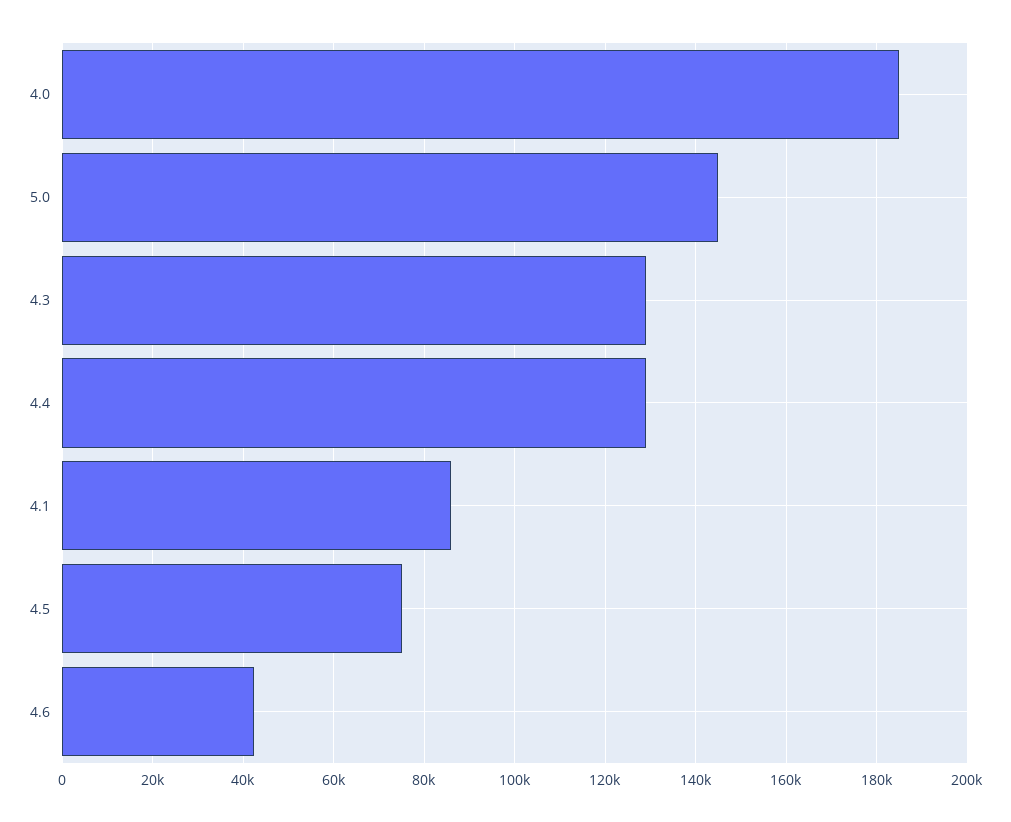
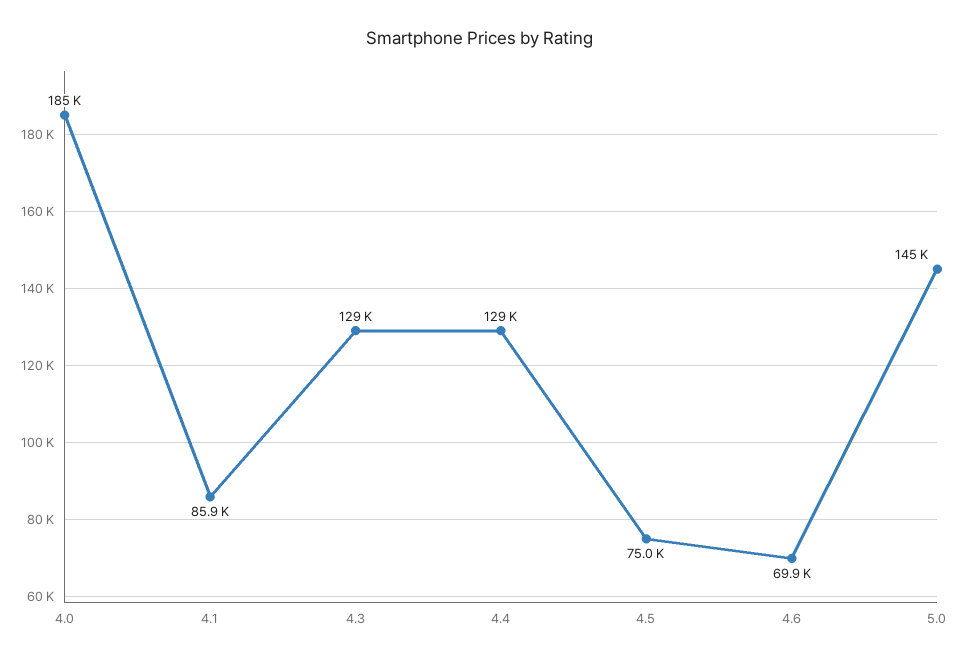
4.6: 42000 -> 69900

